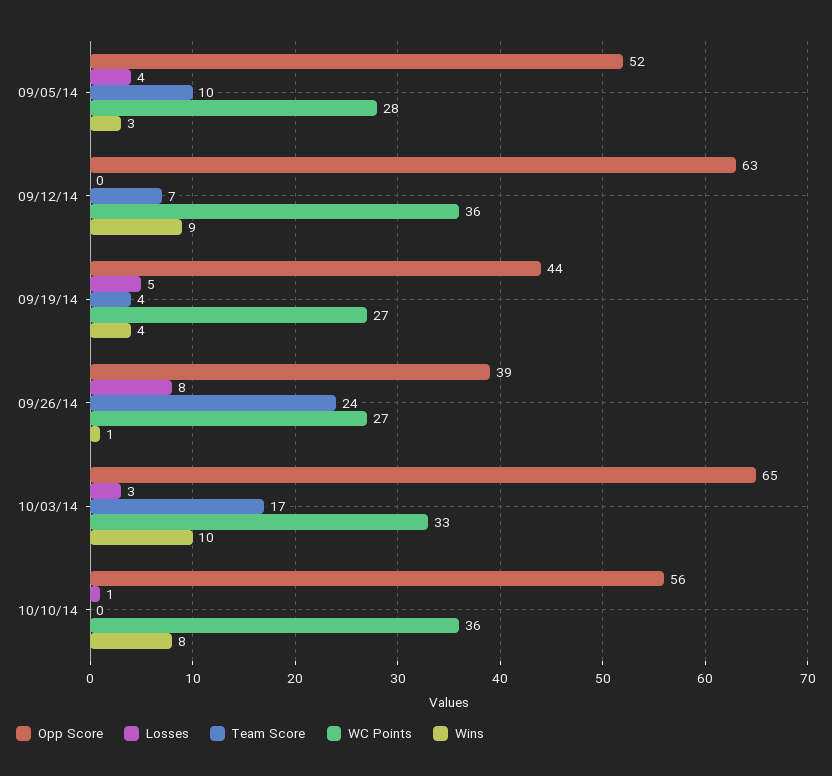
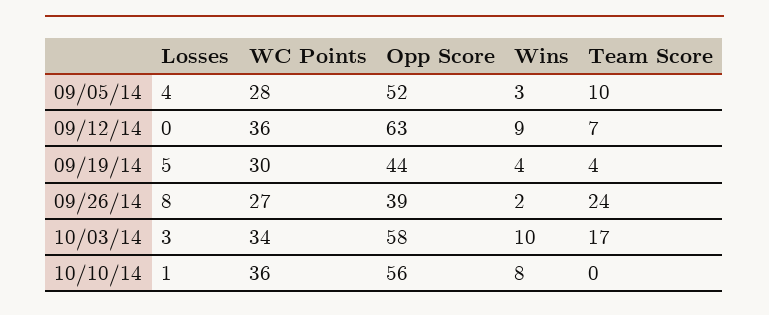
WC Points, 09/19/14: 27 -> 30
Wins, 09/26/14: 1 -> 2
Opp Score, 10/03/14: 65 -> 58
WC Points, 10/03/14: 33 -> 34

